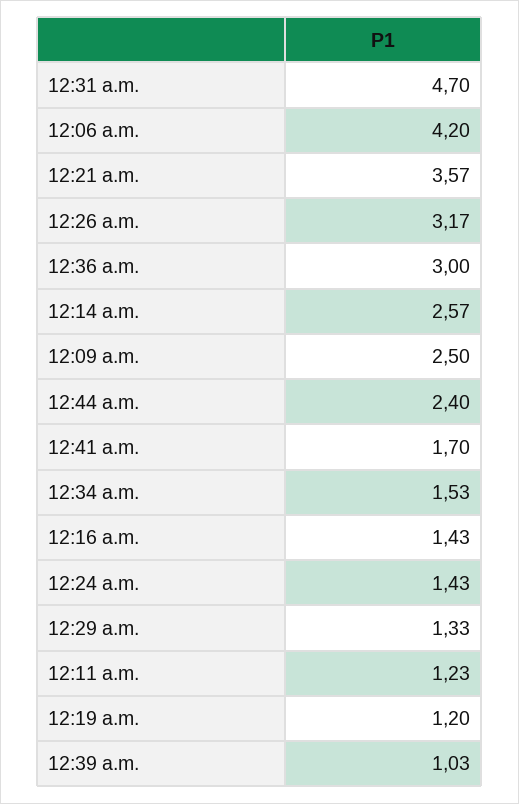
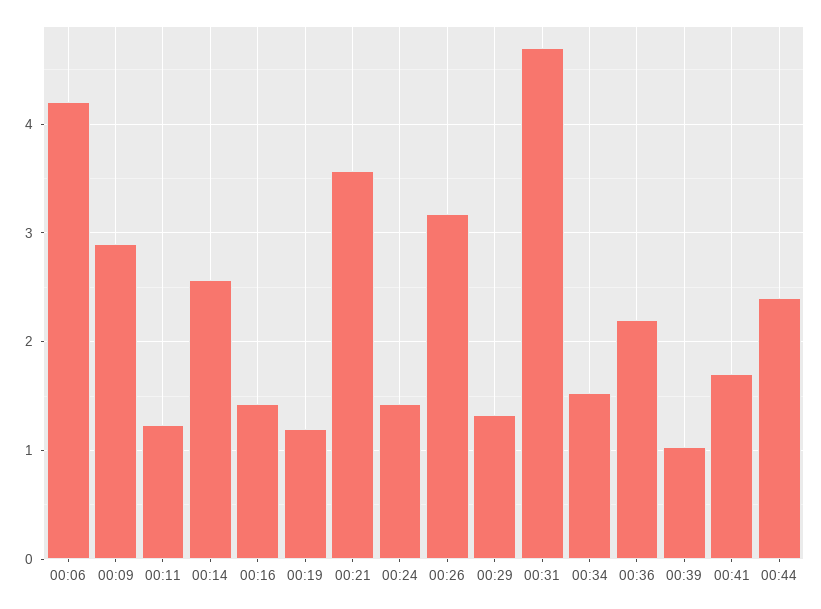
12:36 a.m.: 3 -> 2.2
12:09 a.m.: 2.5 -> 2.9

